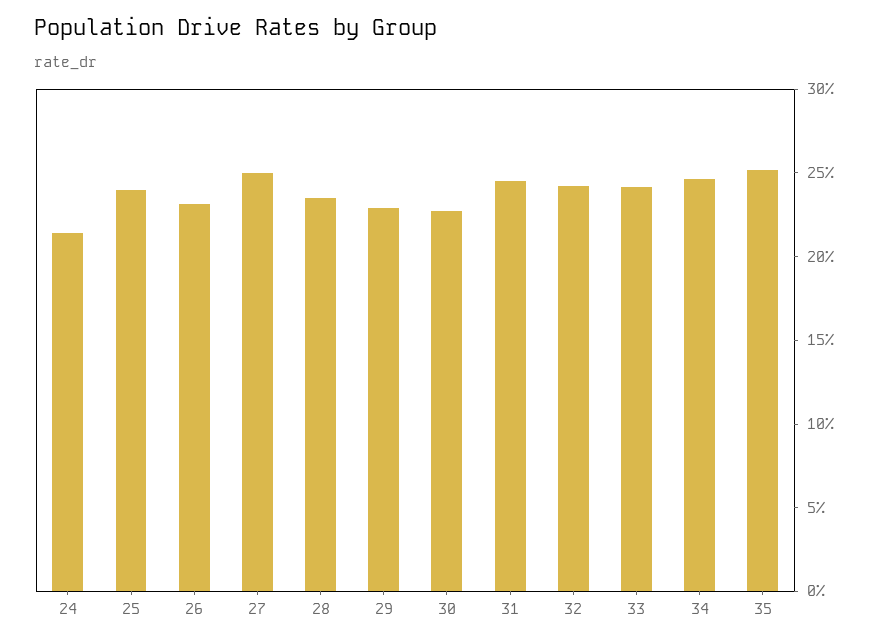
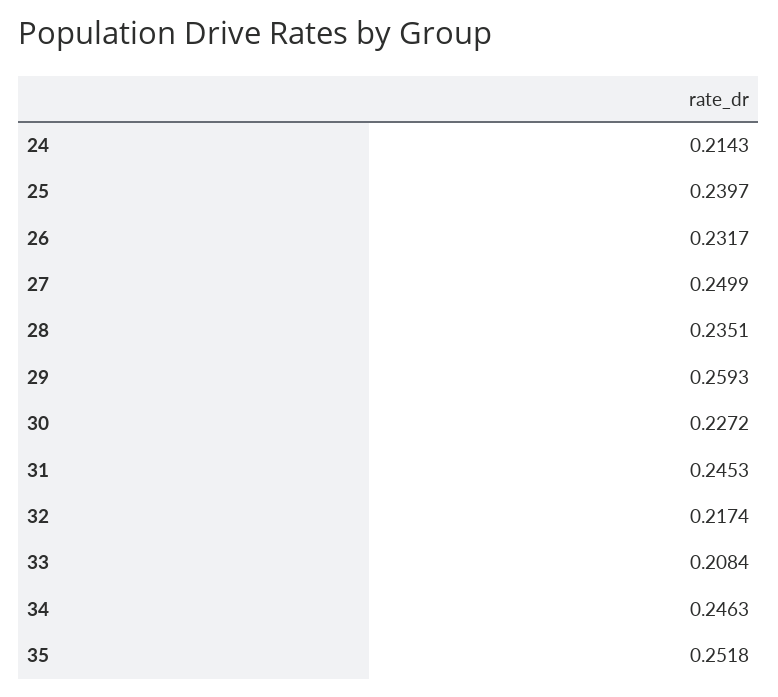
29: 0.23 -> 0.2593
32: 0.24 -> 0.2174
33: 0.24 -> 0.2084

